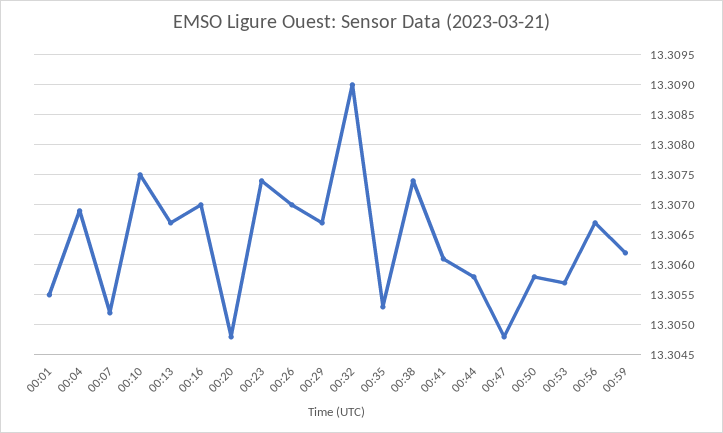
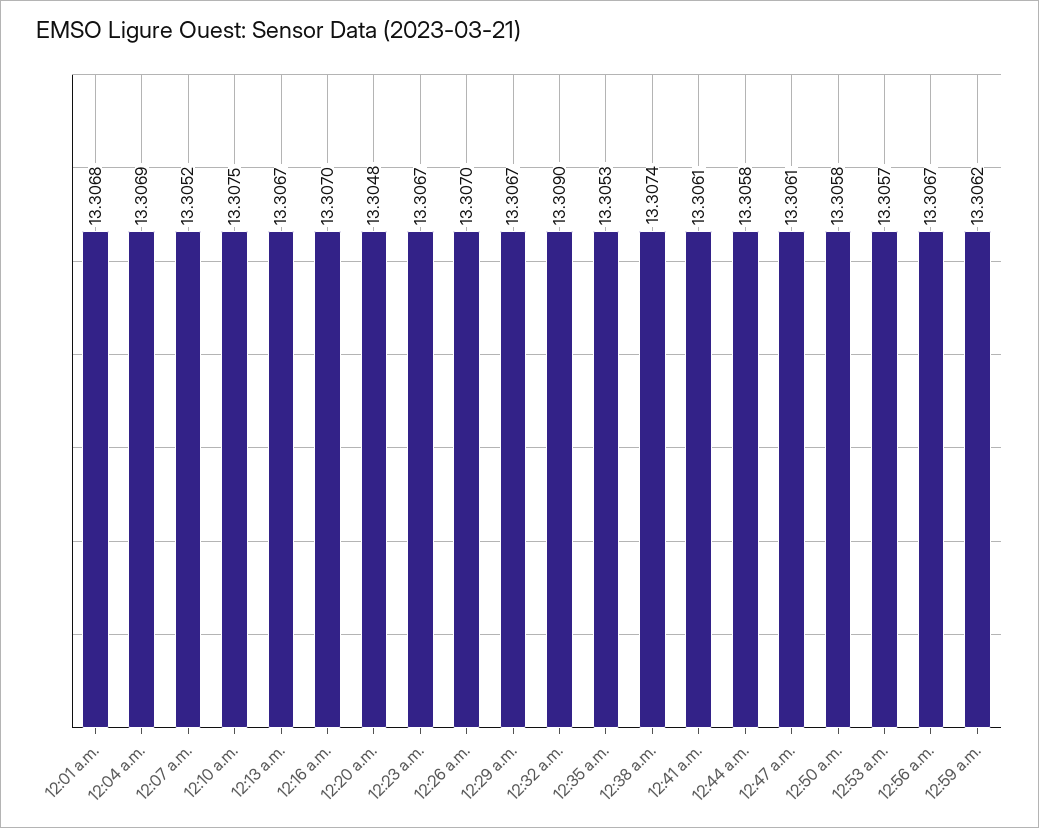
00:01: 13.3055 -> 13.3068
00:23: 13.3074 -> 13.3067
00:47: 13.3048 -> 13.3061

